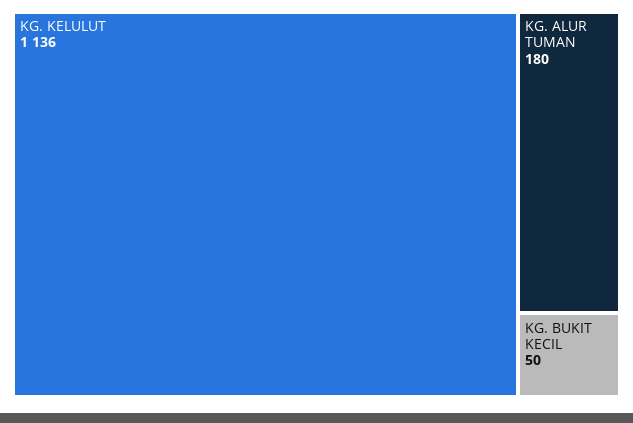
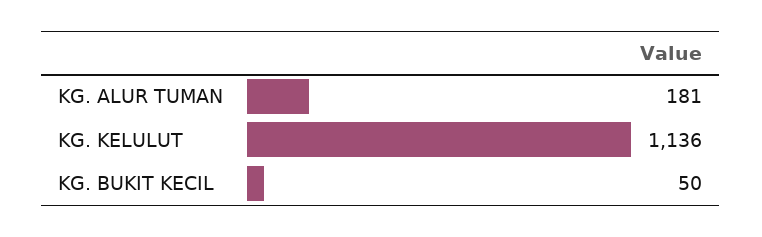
KG. ALUR TUMAN: 180 -> 181

